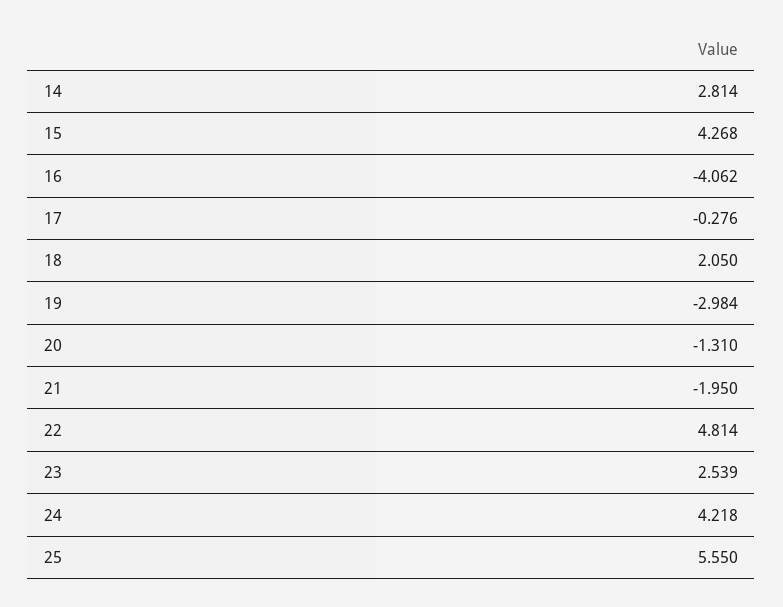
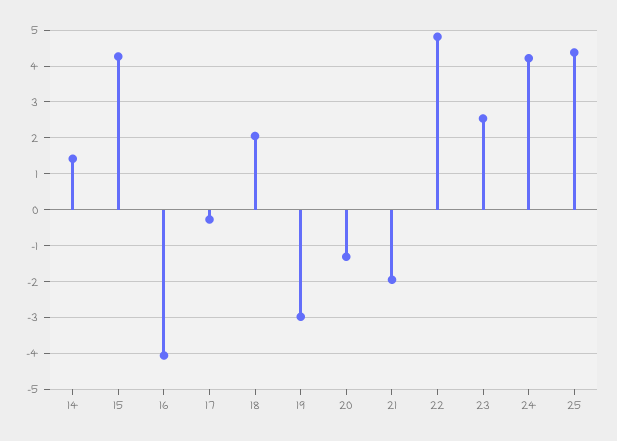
14: 2.814 -> 1.4
25: 5.55 -> 4.4

